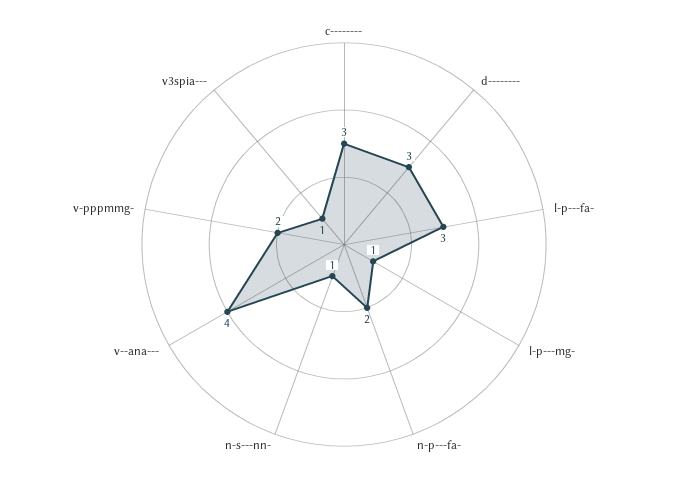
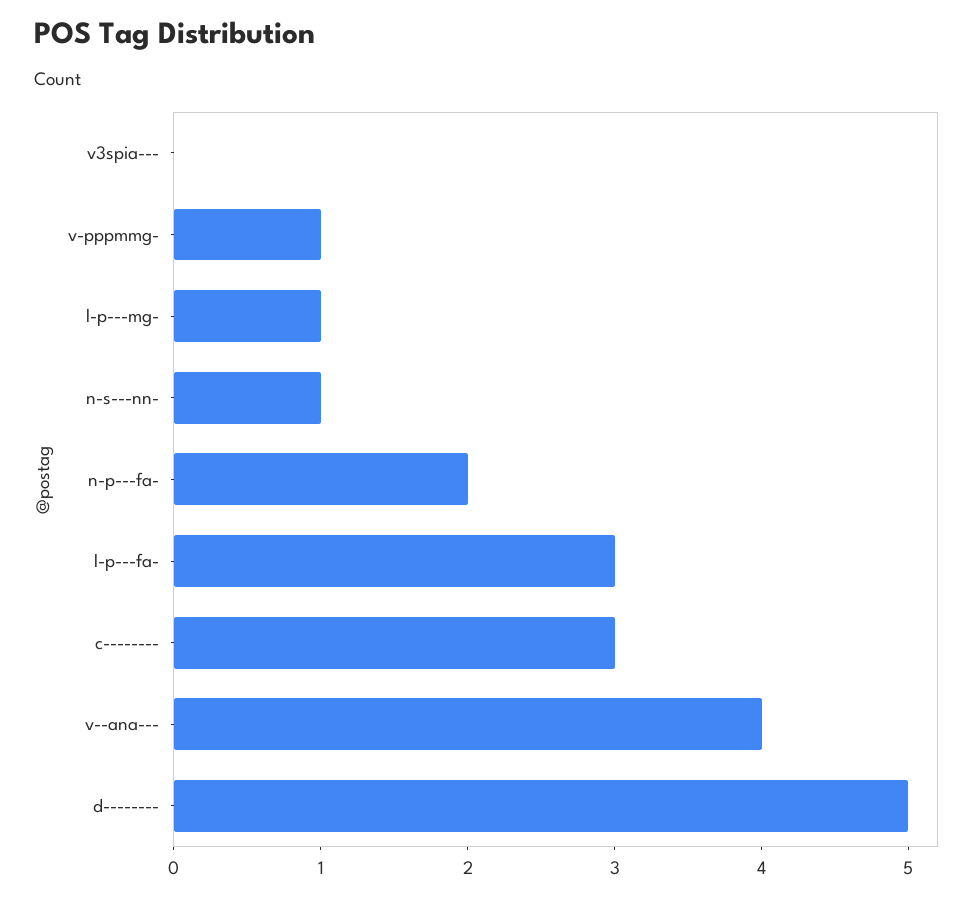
d--------: 3 -> 5
v-pppmmg-: 2 -> 1
v3spia---: 1 -> 0

